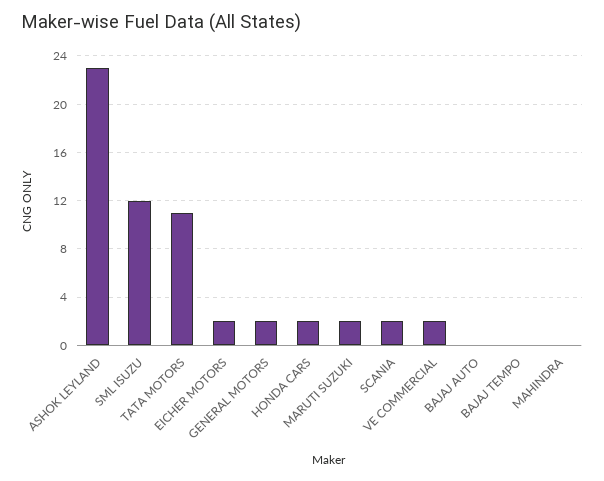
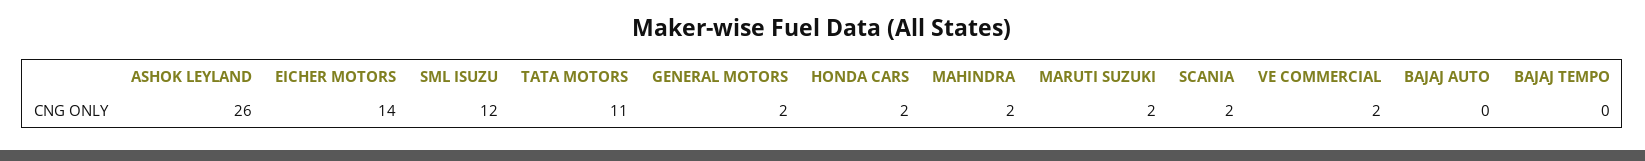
ASHOK LEYLAND: 23 -> 26
EICHER MOTORS: 2 -> 14
MAHINDRA: 0 -> 2

